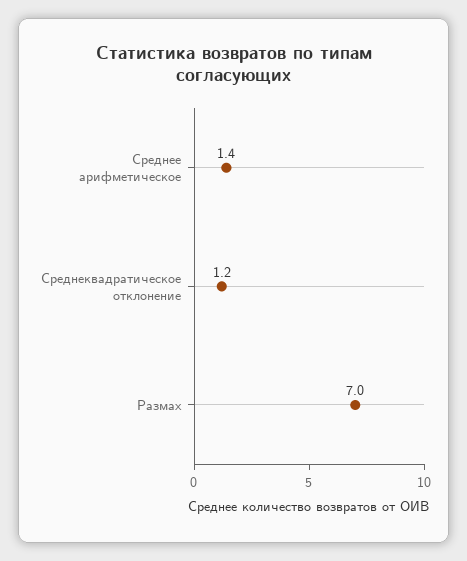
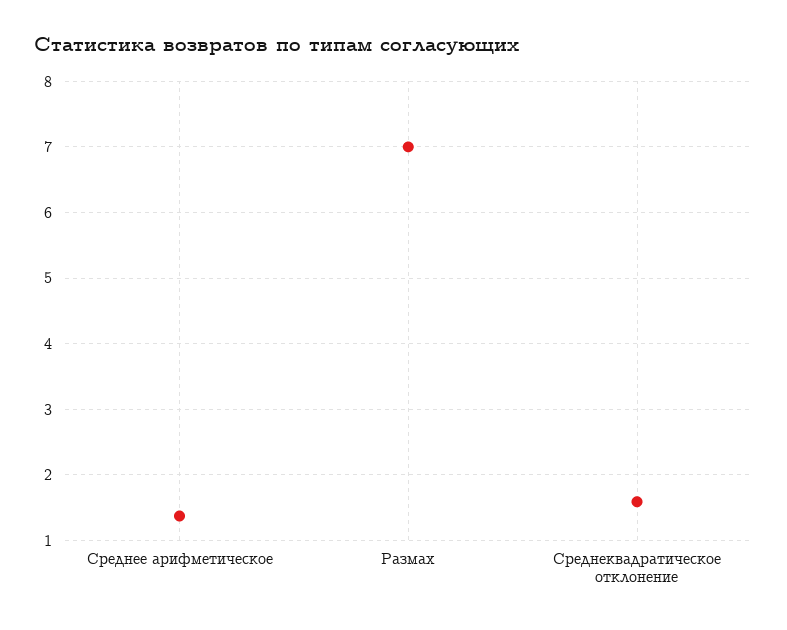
Среднеквадратическое отклонение: 1.2 -> 1.6

